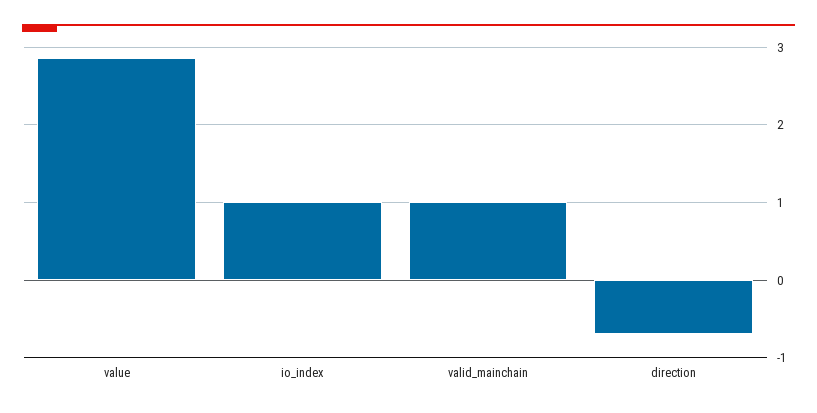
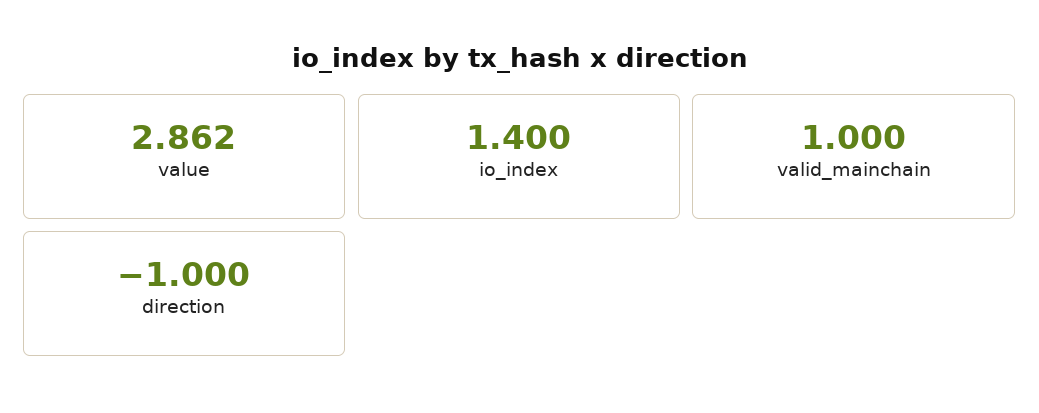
io_index: 1 -> 1.4
direction: -0.7 -> -1

